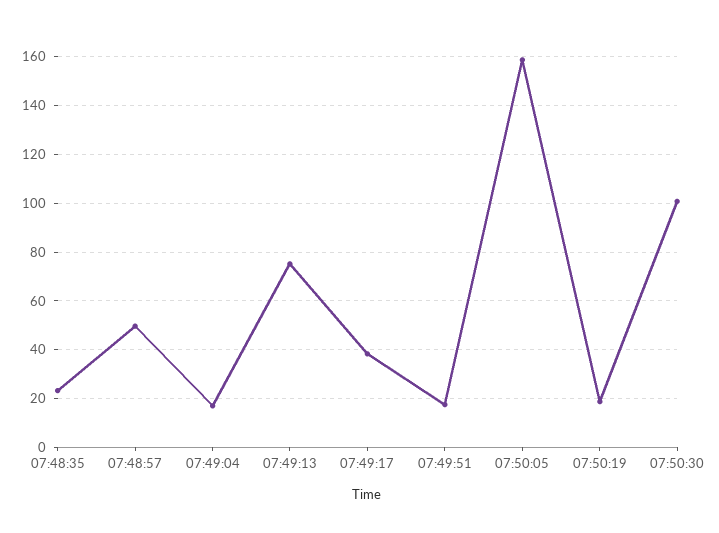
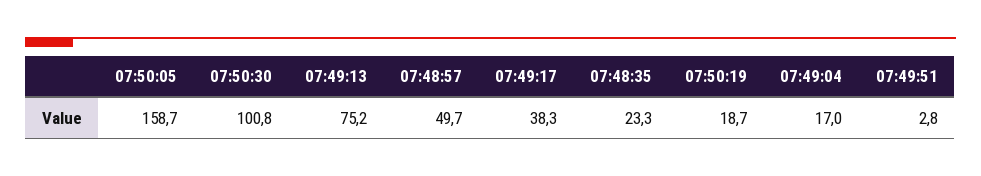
07:49:51: 17.5 -> 2.8

